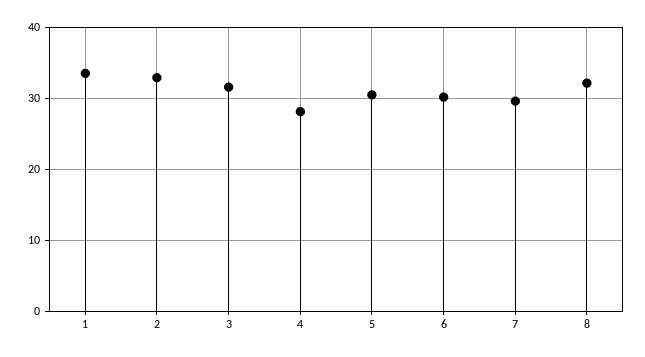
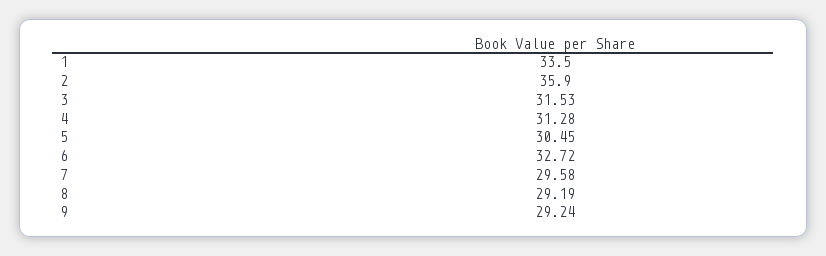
2: 33 -> 35.9
4: 28 -> 31.28
6: 30 -> 32.72
8: 32 -> 29.19
9: none -> 29.24

